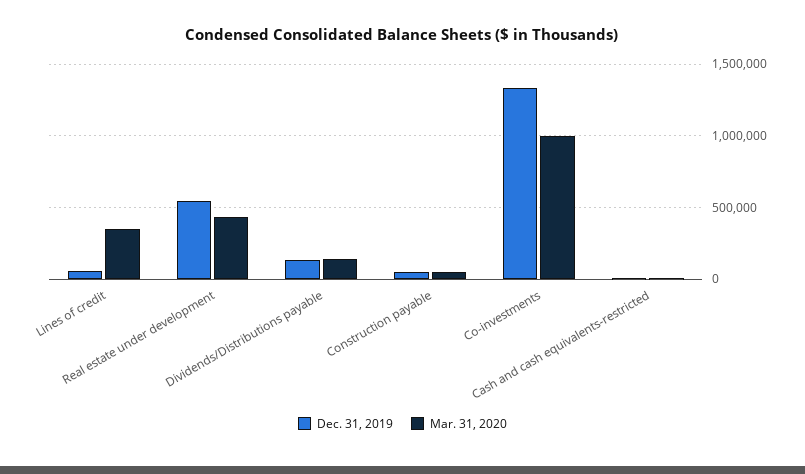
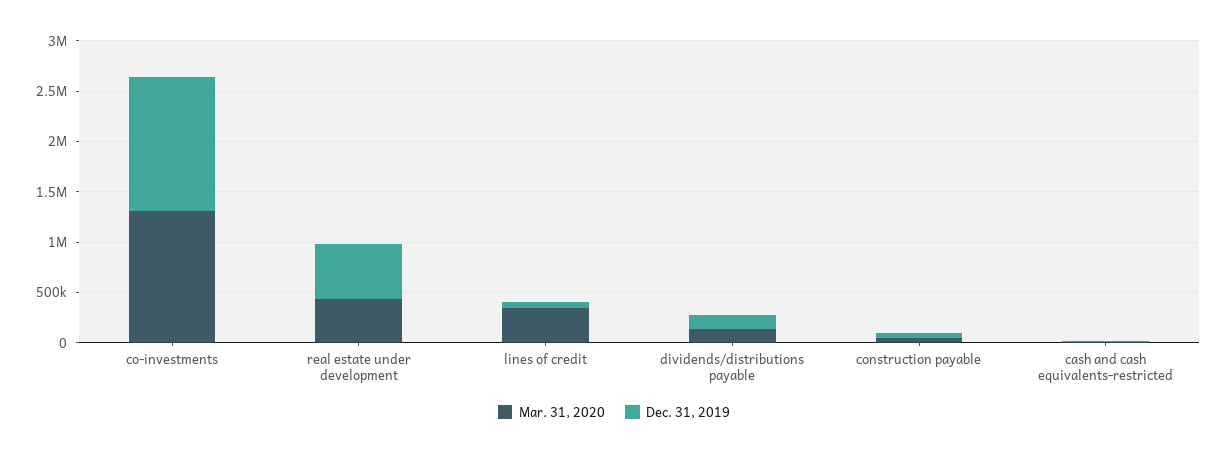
Mar. 31, 2020, Co-investments: 1000000 -> 1300000

